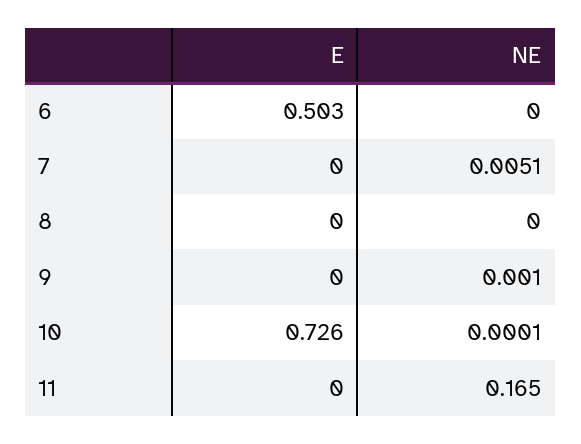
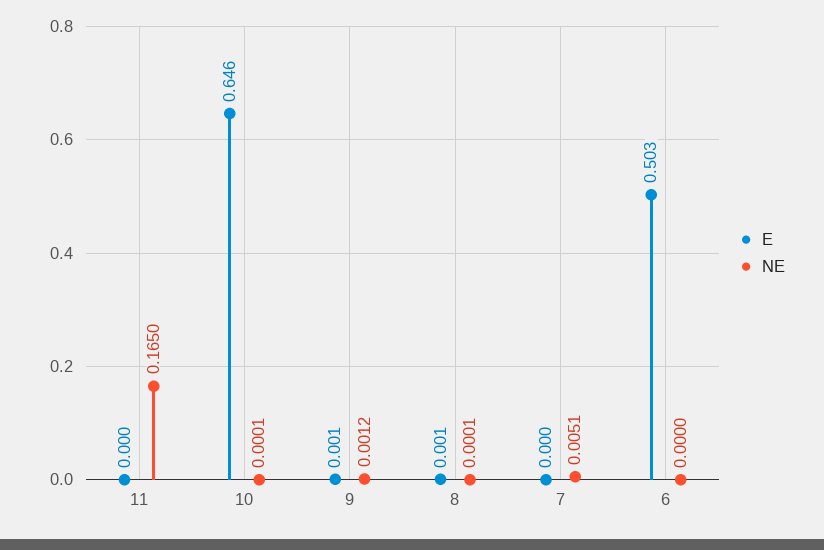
E, 8: 0 -> 0.001
NE, 8: 0 -> 0.0001
E, 9: 0 -> 0.001
NE, 9: 0.001 -> 0.0012
E, 10: 0.726 -> 0.646

